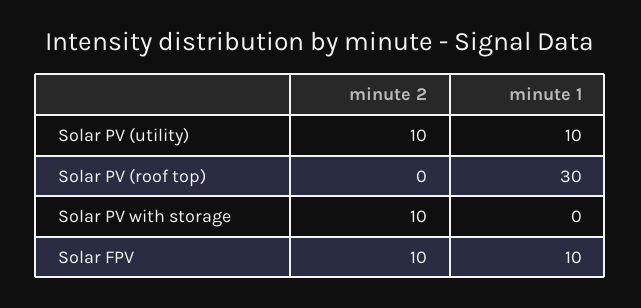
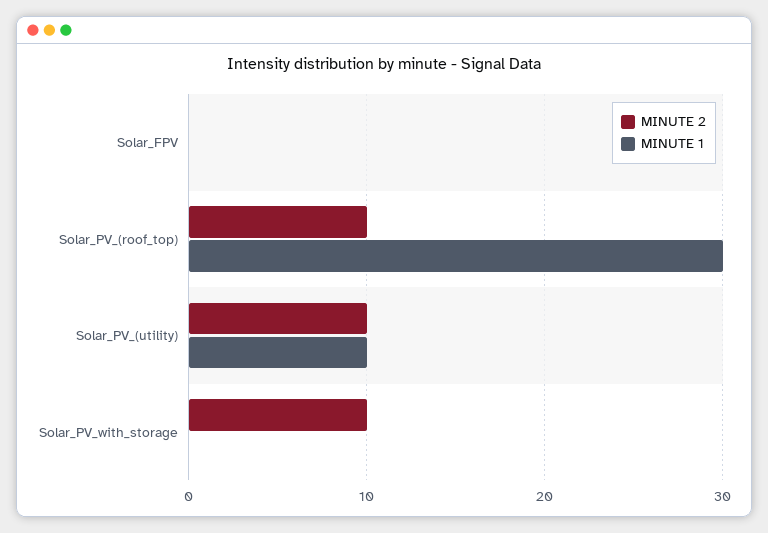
minute 2, Solar PV (roof top): 0 -> 10
minute 2, Solar FPV: 10 -> 0
minute 1, Solar FPV: 10 -> 0

